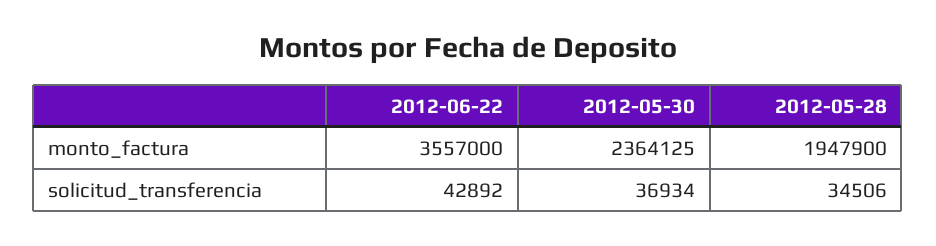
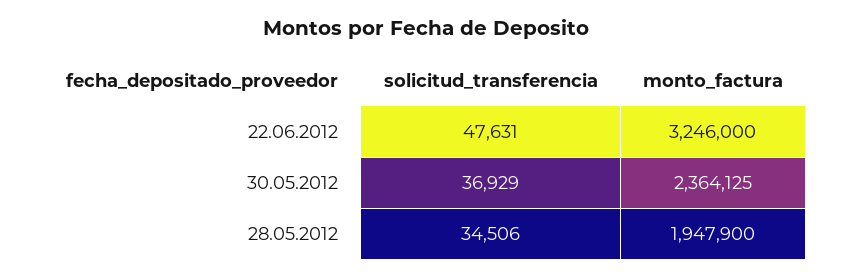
2012-06-22, monto_factura: 3557000 -> 3246000
2012-06-22, solicitud_transferencia: 42892 -> 47631
2012-05-30, solicitud_transferencia: 36934 -> 36929

